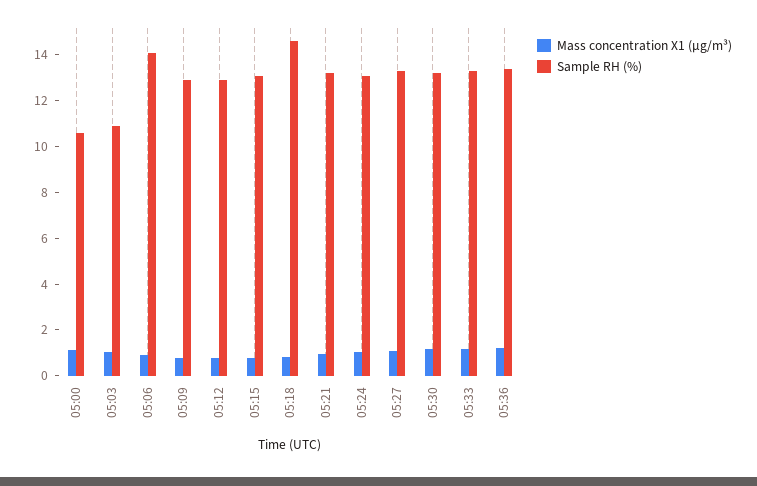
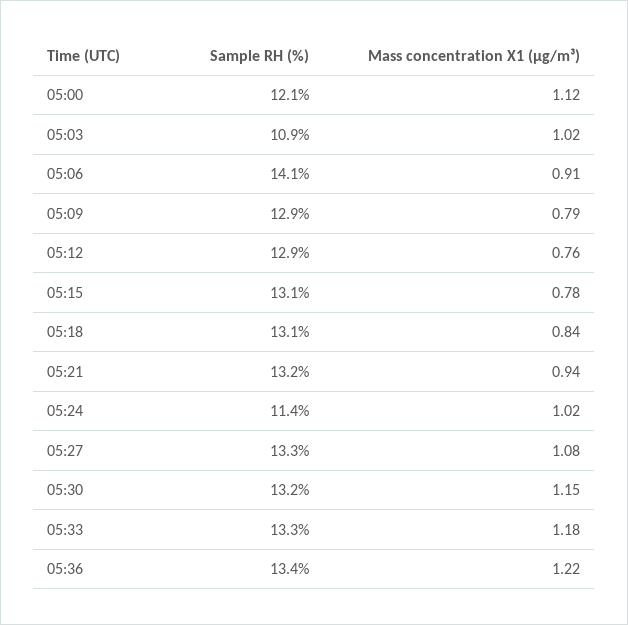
Sample RH (%), 05:00: 10.5 -> 12.1
Sample RH (%), 05:18: 14.5 -> 13.1
Sample RH (%), 05:24: 13 -> 11.4

